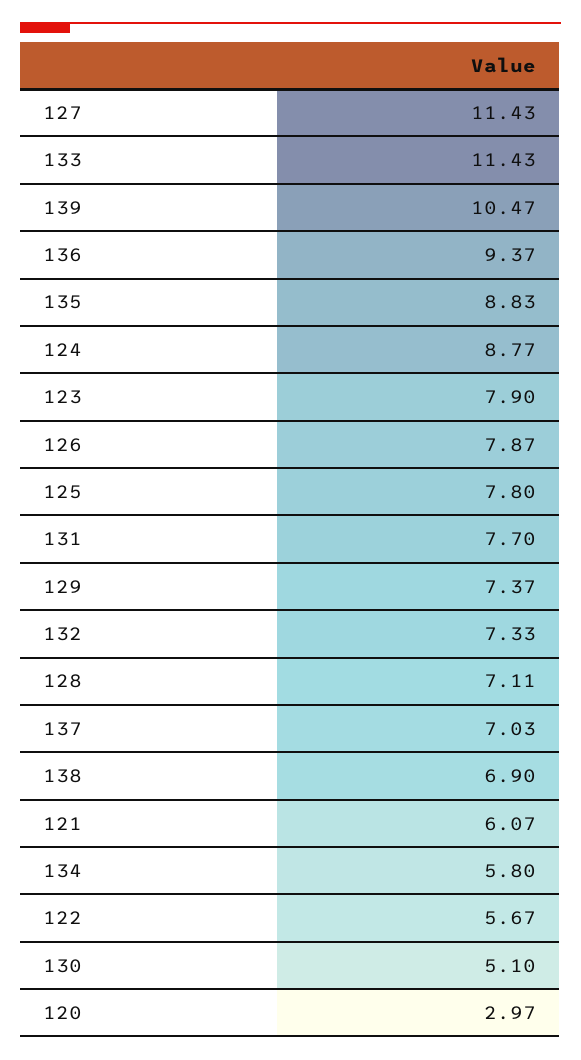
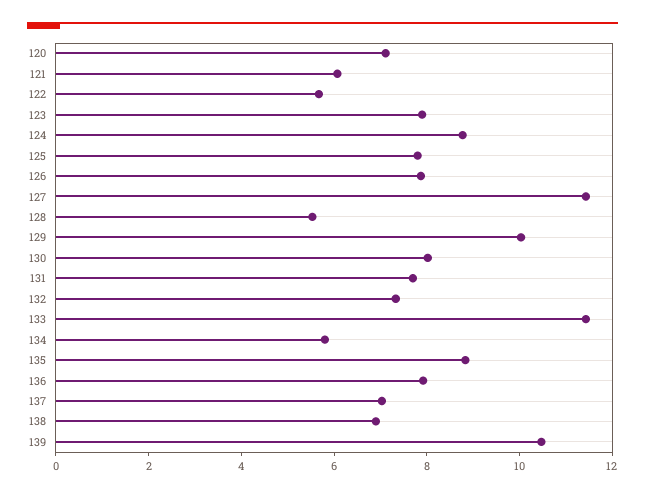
136: 9.37 -> 8
129: 7.37 -> 10
128: 7.11 -> 5.5
130: 5.1 -> 8
120: 2.97 -> 7

